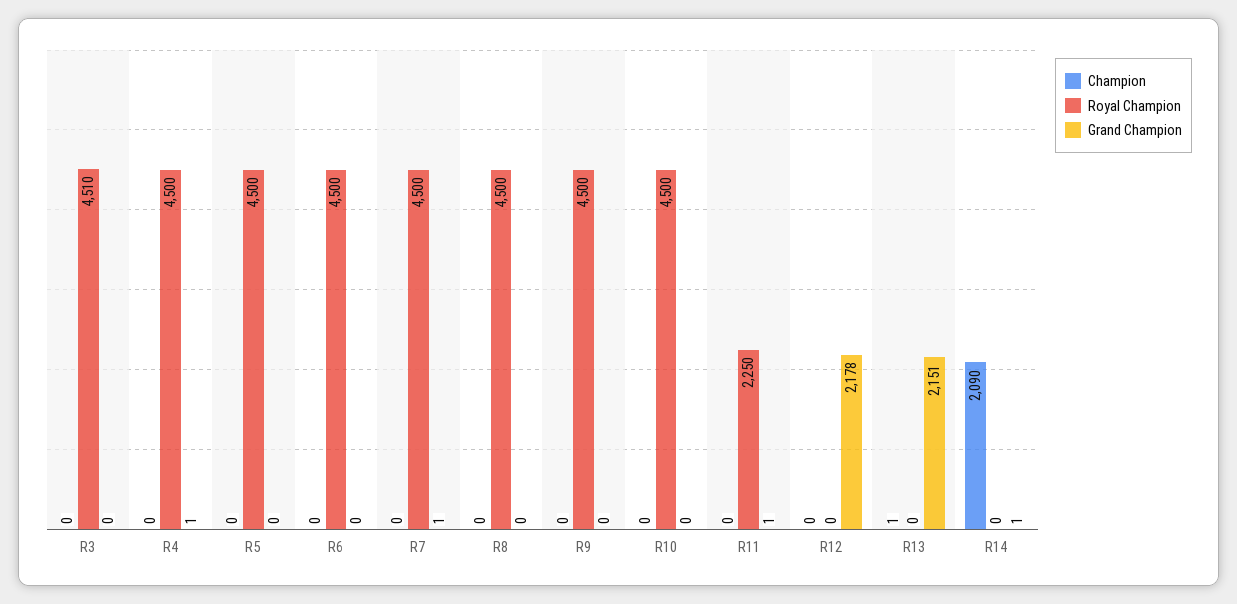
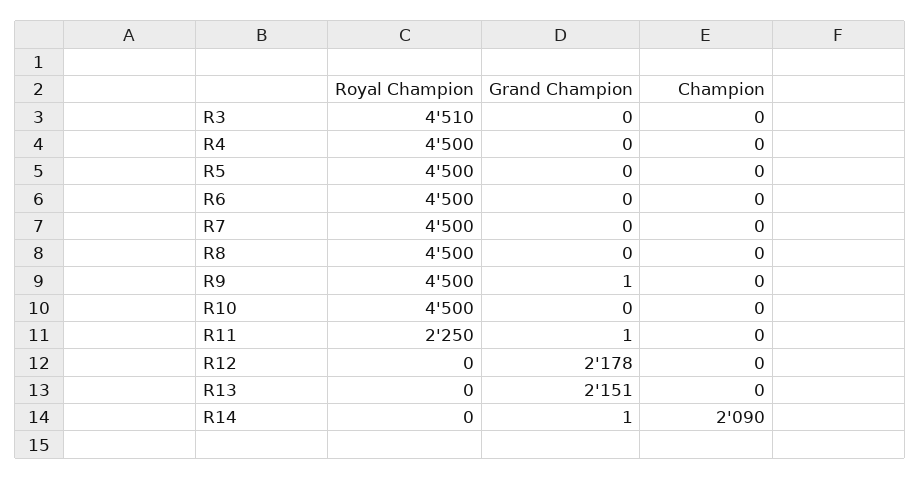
Grand Champion, R4: 1 -> 0
Grand Champion, R7: 1 -> 0
Grand Champion, R9: 0 -> 1
Champion, R13: 1 -> 0

